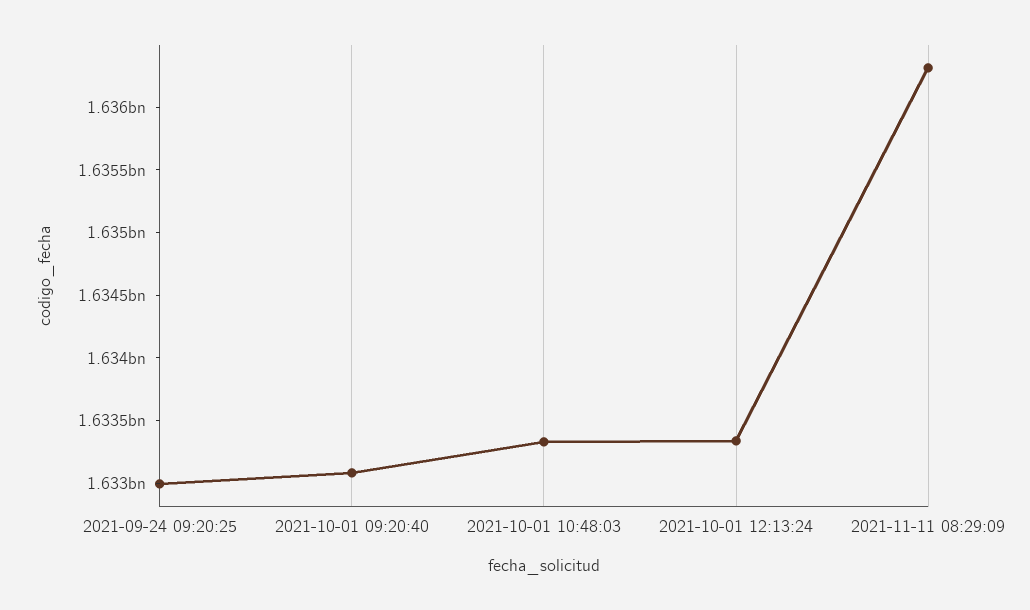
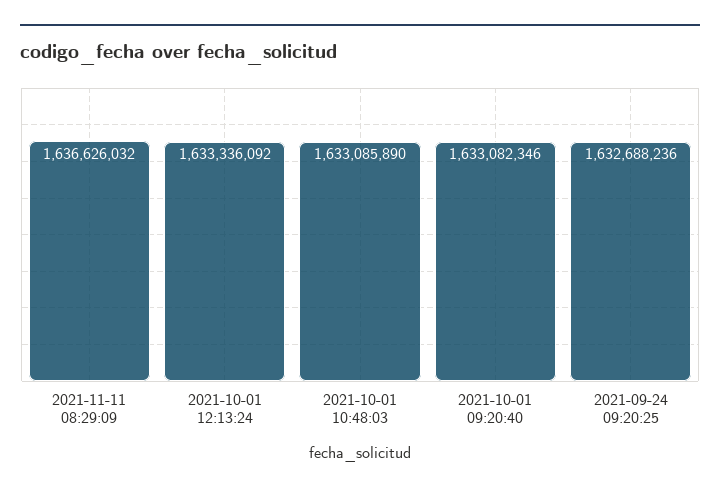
2021-09-24 09:20:25: 1633000000 -> 1632688236
2021-10-01 10:48:03: 1633300000 -> 1633085890
2021-11-11 08:29:09: 1636300000 -> 1636626032

